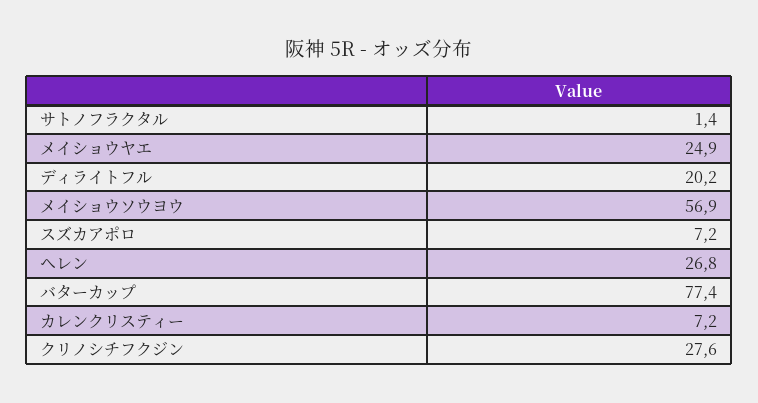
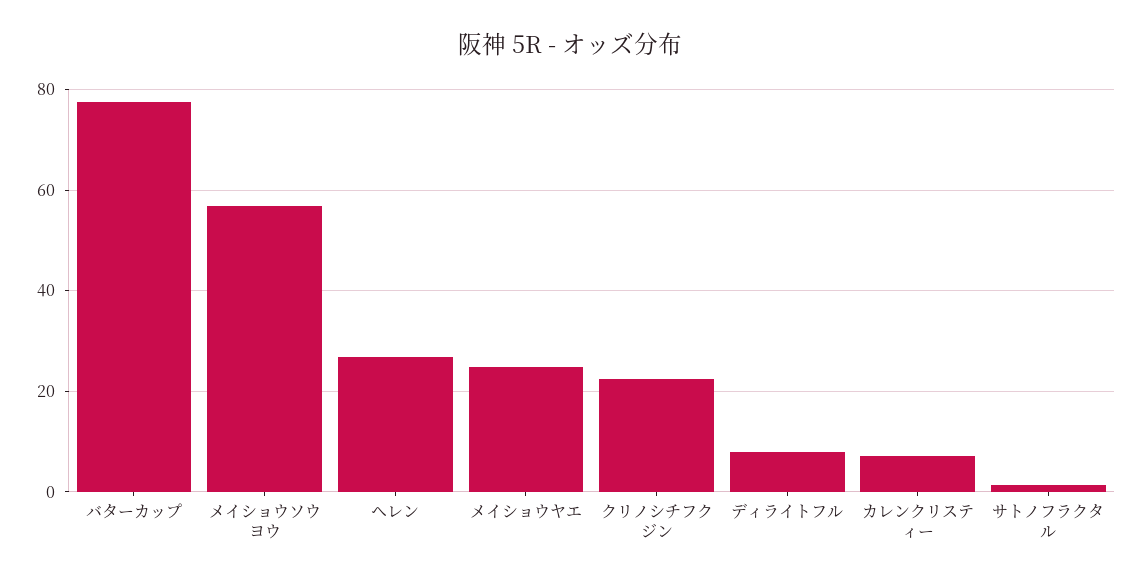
ディライトフル: 20.2 -> 8
スズカアポロ: 7.2 -> none
クリノシチフクジン: 27.6 -> 22

